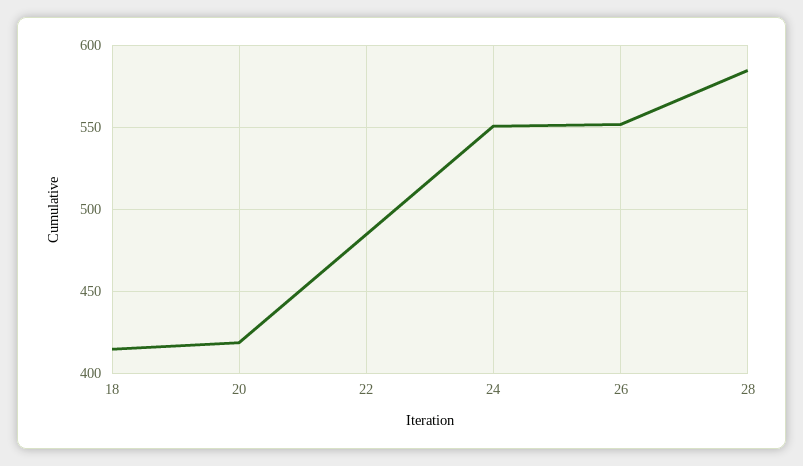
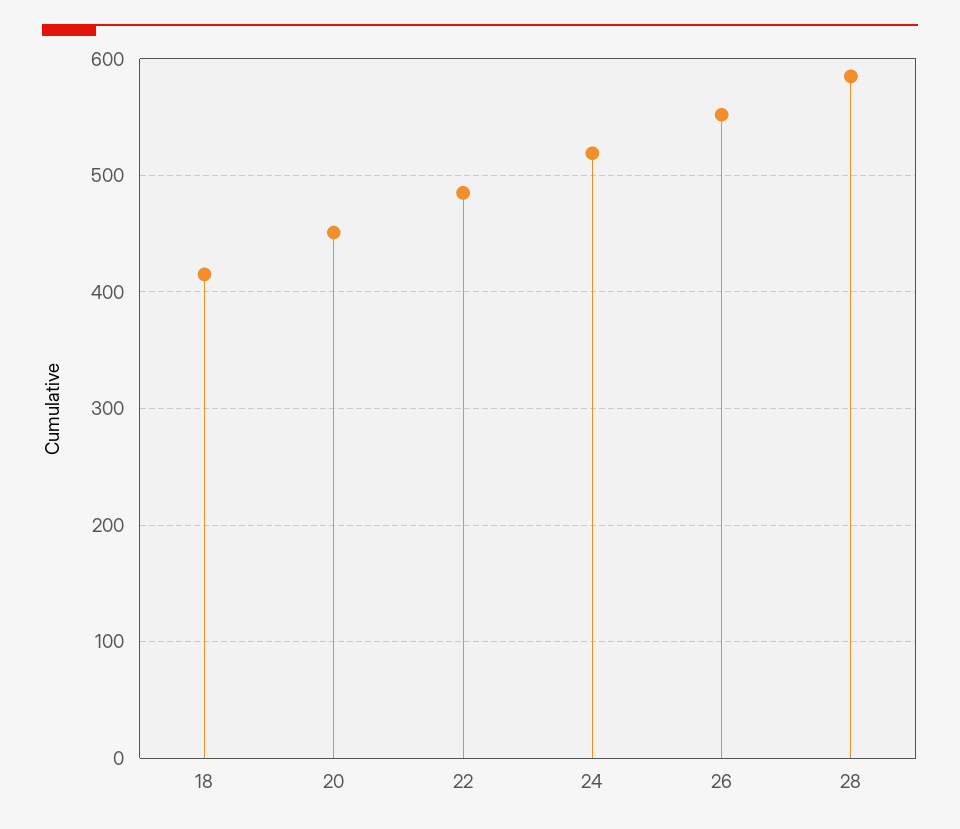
20: 420 -> 450
24: 550 -> 520

